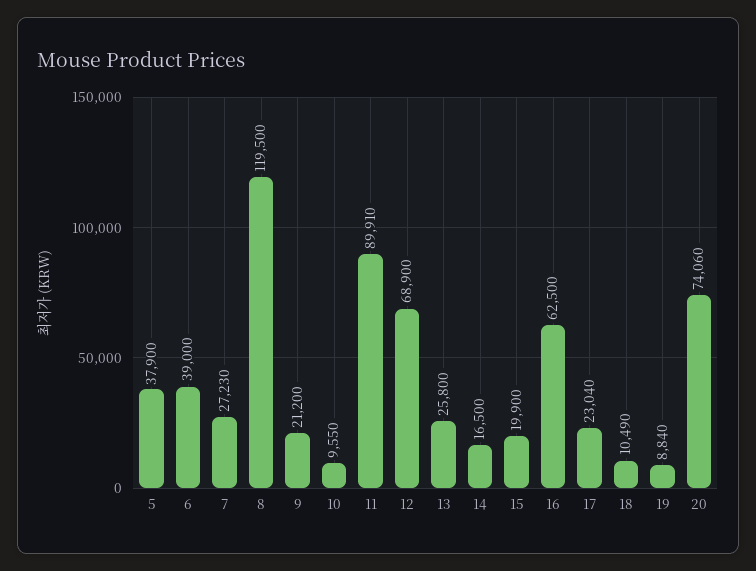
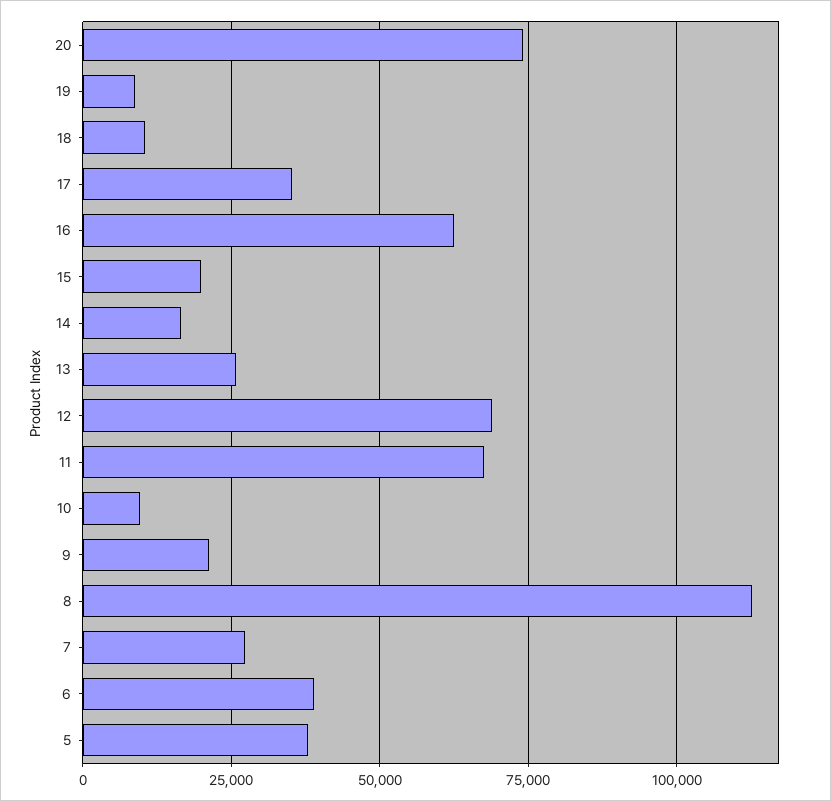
8: 119500 -> 112500
11: 89910 -> 67500
17: 23040 -> 35000

